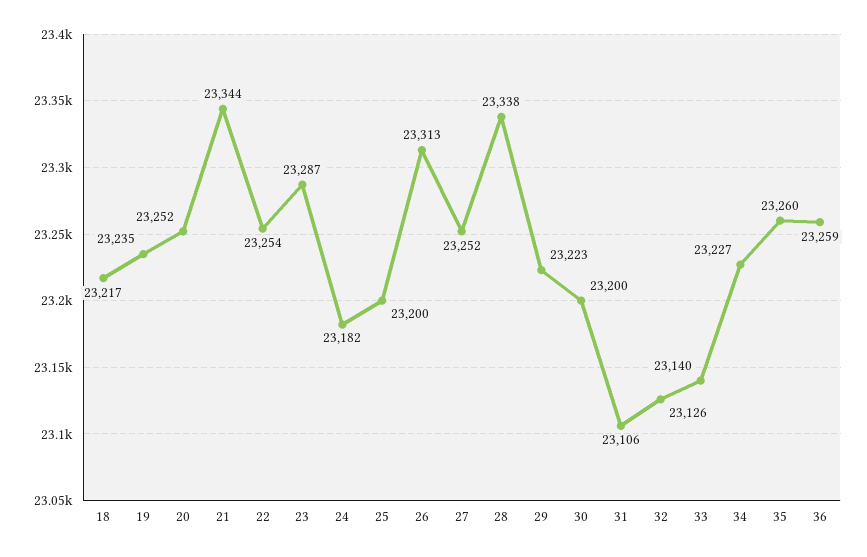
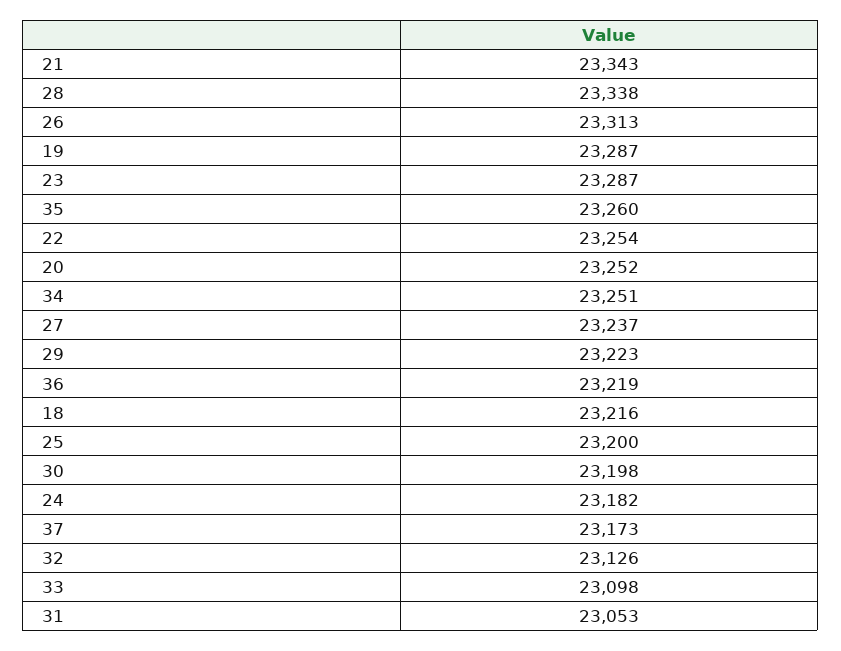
18: 23217 -> 23216
19: 23235 -> 23287
21: 23344 -> 23343
27: 23252 -> 23237
30: 23200 -> 23198
31: 23106 -> 23053
33: 23140 -> 23098
34: 23227 -> 23251
36: 23259 -> 23219
37: none -> 23173

